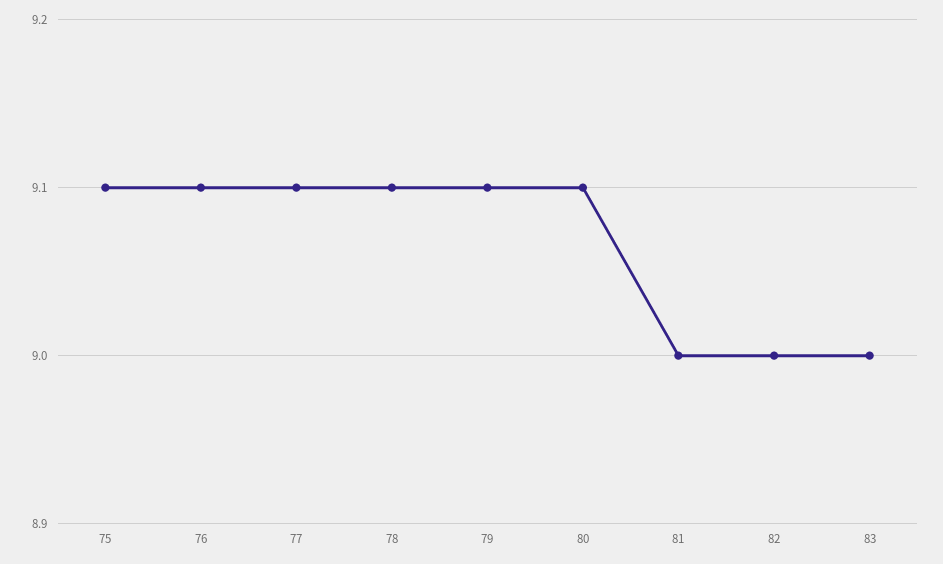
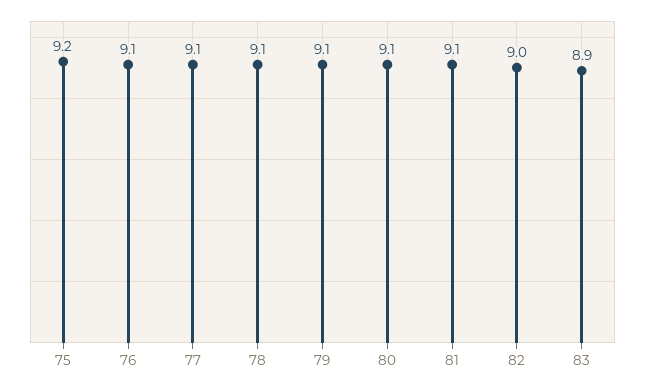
75: 9.1 -> 9.2
81: 9 -> 9.1
83: 9 -> 8.9

